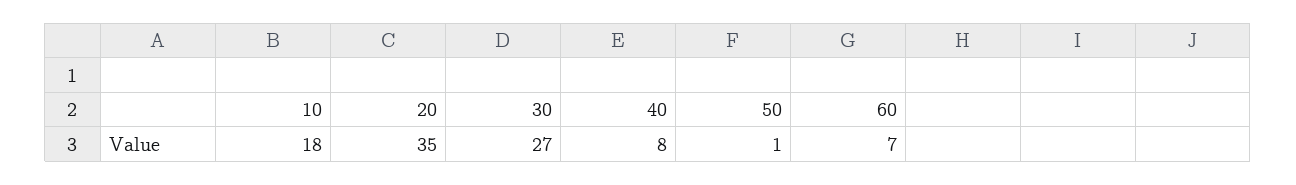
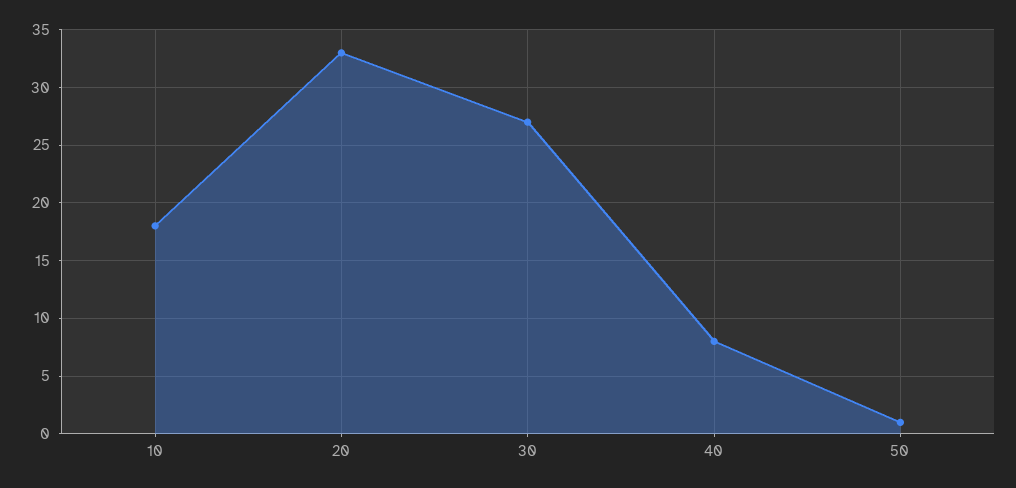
20: 35 -> 33
60: 7 -> none

